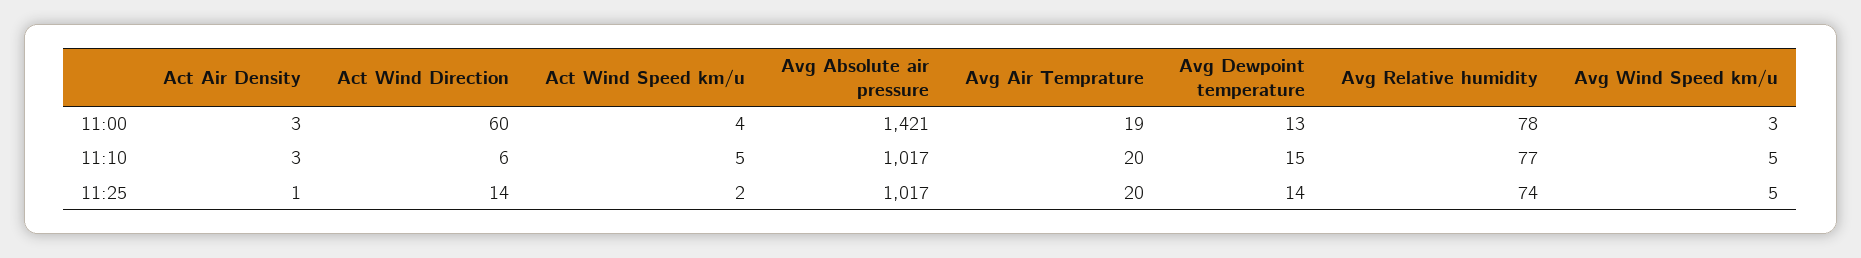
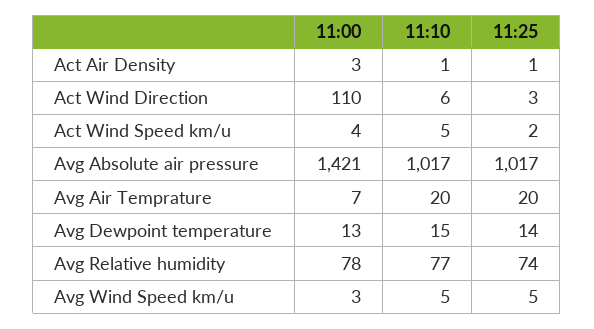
Act Wind Direction, 11:00: 60 -> 110
Avg Air Temprature, 11:00: 19 -> 7
Act Air Density, 11:10: 3 -> 1
Act Wind Direction, 11:25: 14 -> 3

